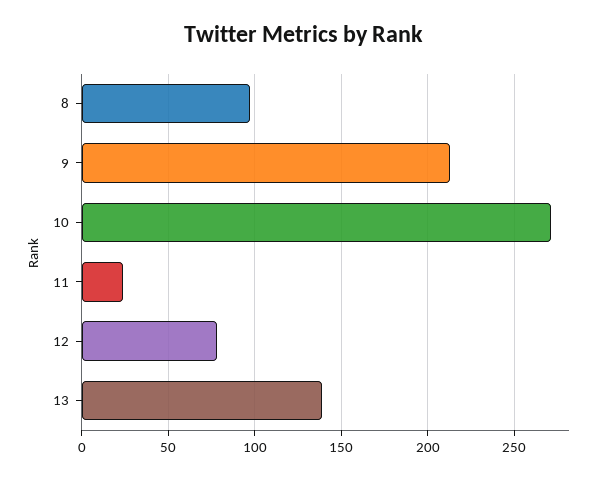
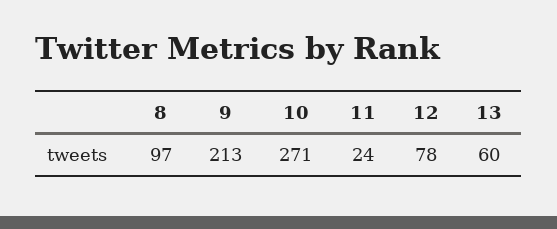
13: 140 -> 60

